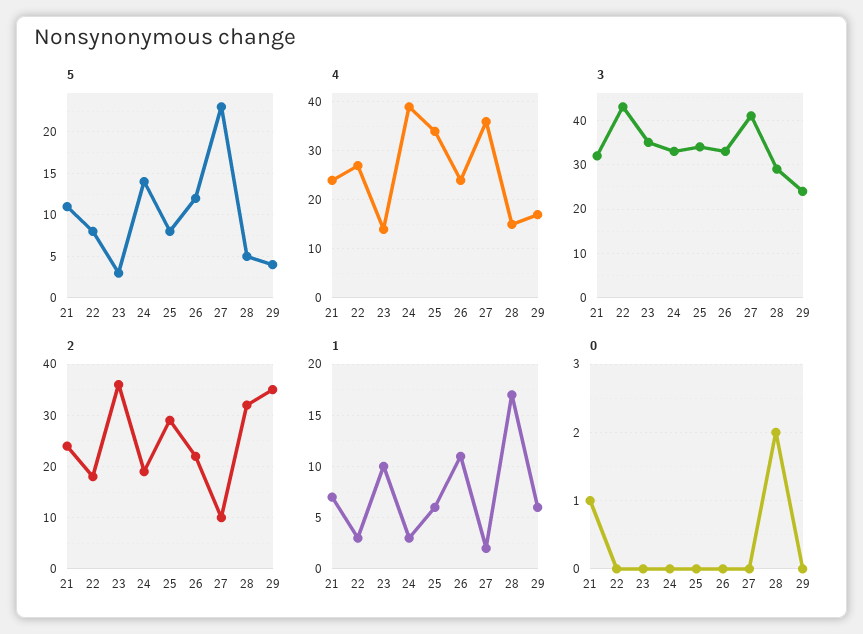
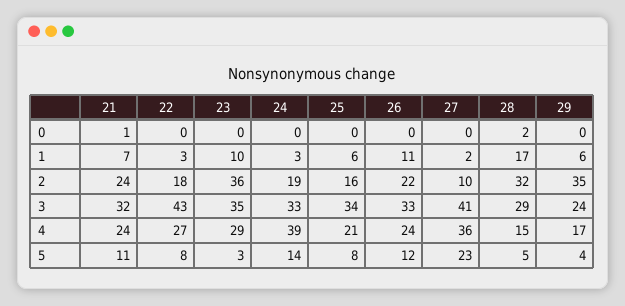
4, 23: 15 -> 29
4, 25: 35 -> 21
2, 25: 30 -> 16

